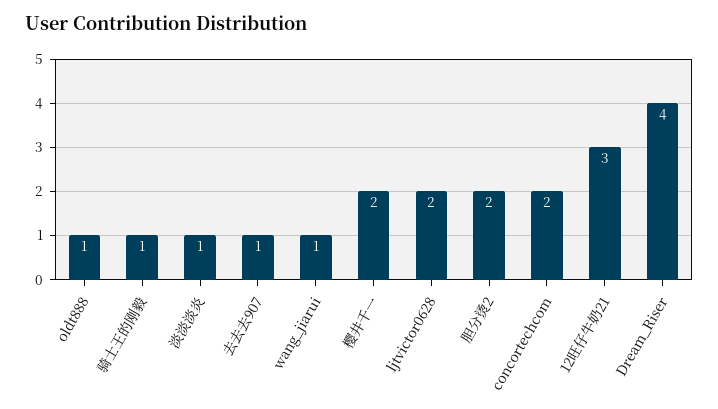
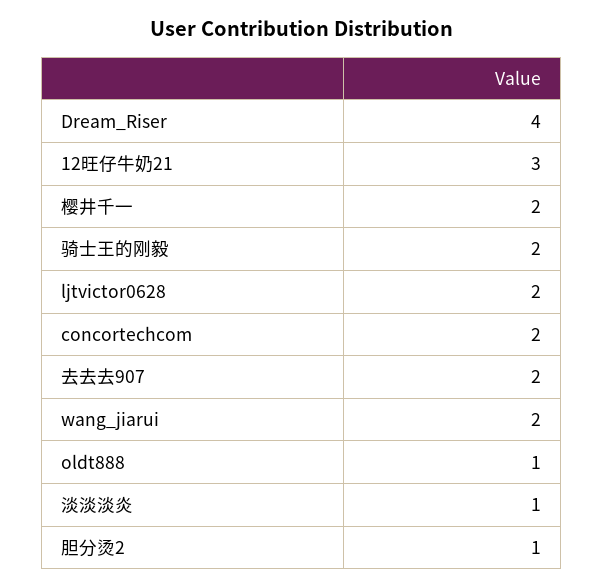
骑士王的刚毅: 1 -> 2
去去去907: 1 -> 2
wang_jiarui: 1 -> 2
胆分烫2: 2 -> 1

